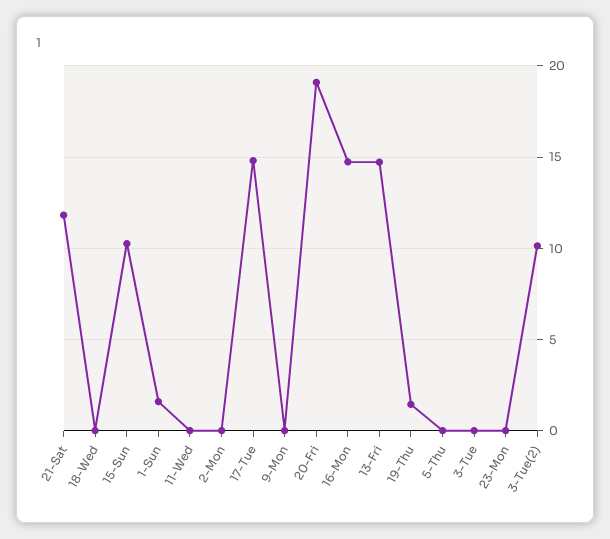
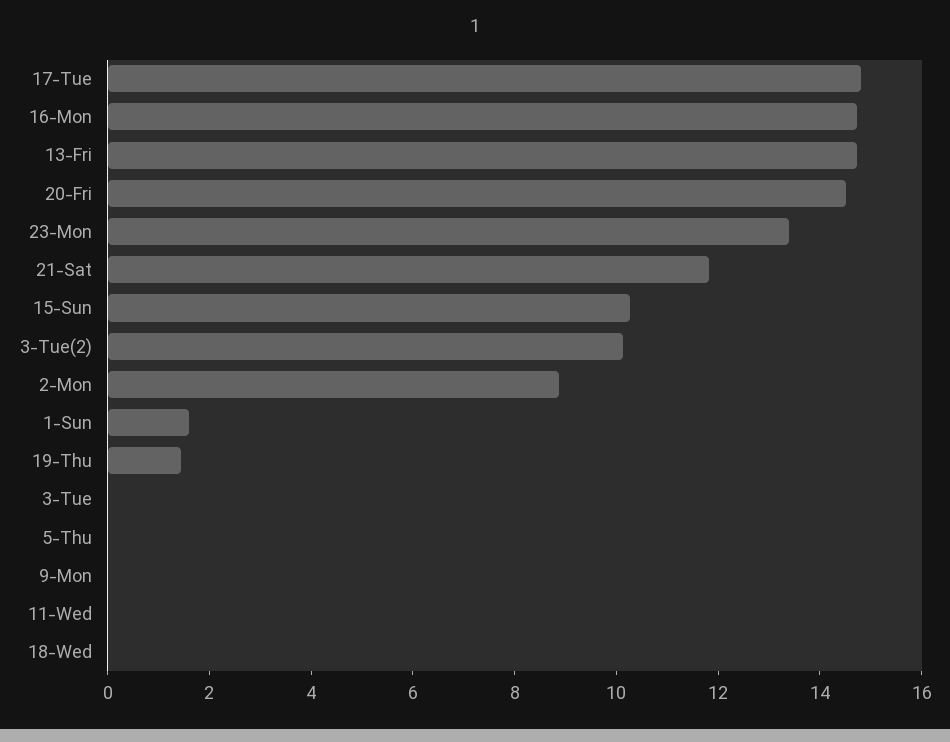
2-Mon: 0 -> 9
20-Fri: 19 -> 14.5
23-Mon: 0 -> 13.5

